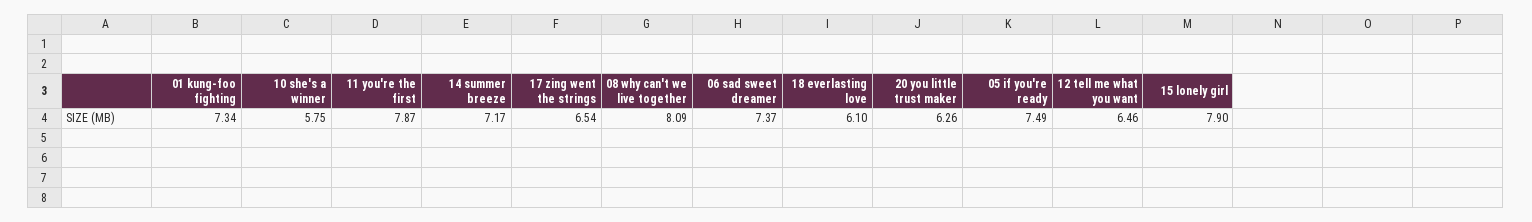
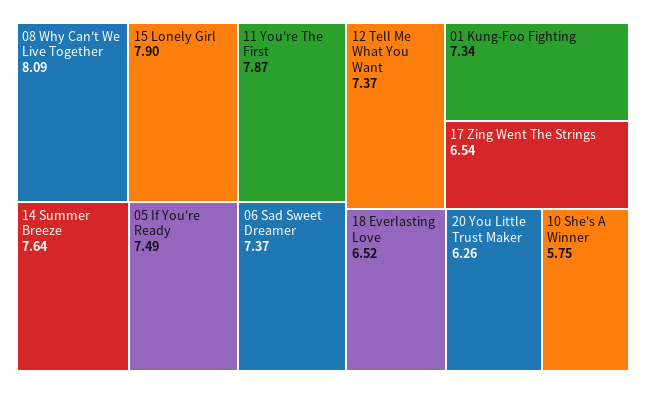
14 summer breeze: 7.17 -> 7.64
18 everlasting love: 6.1 -> 6.52
12 tell me what you want: 6.46 -> 7.37

